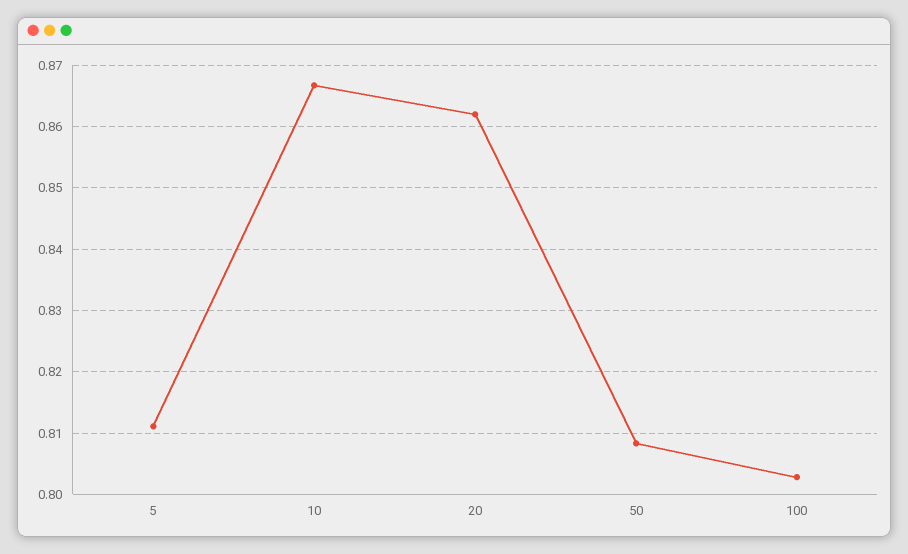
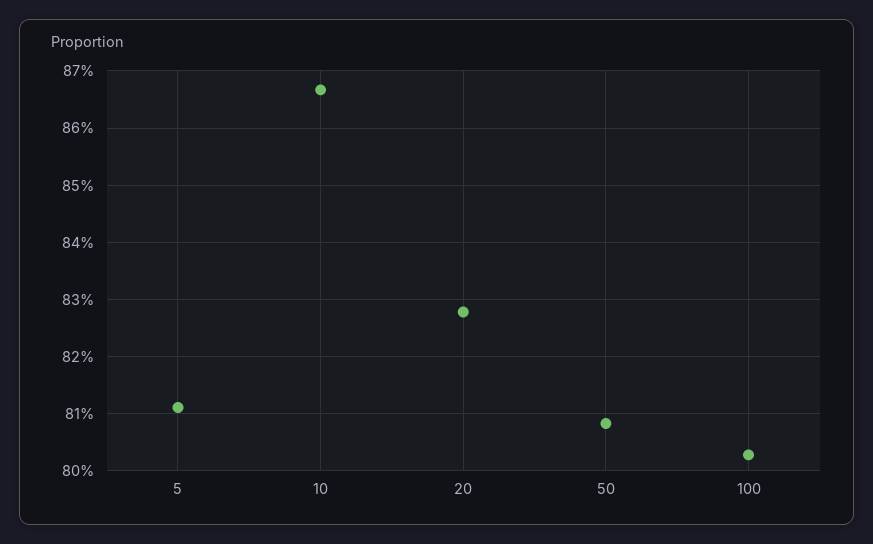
20: 0.862 -> 0.828

